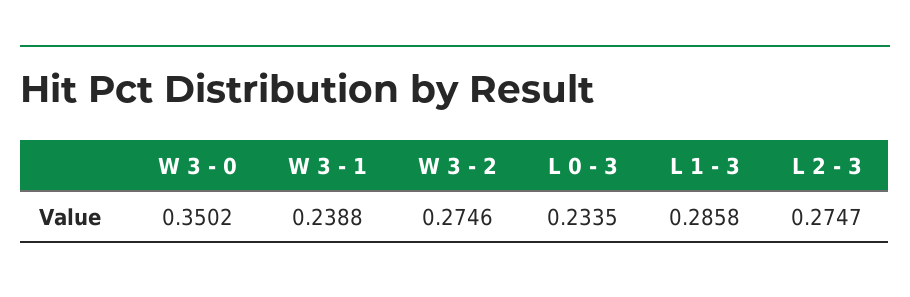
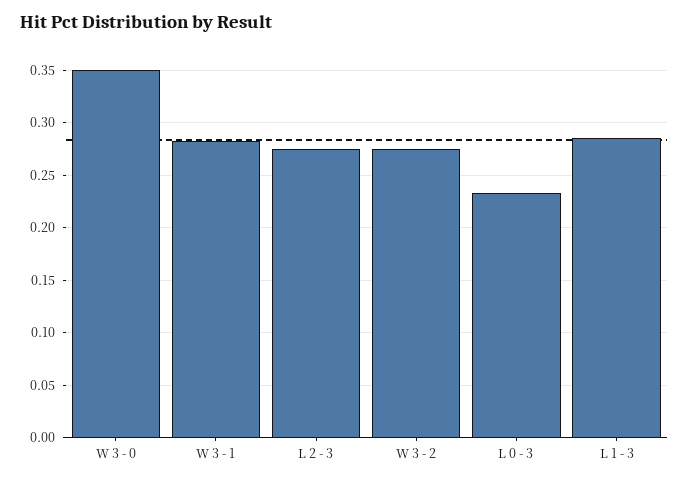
W 3 - 1: 0.2388 -> 0.28

